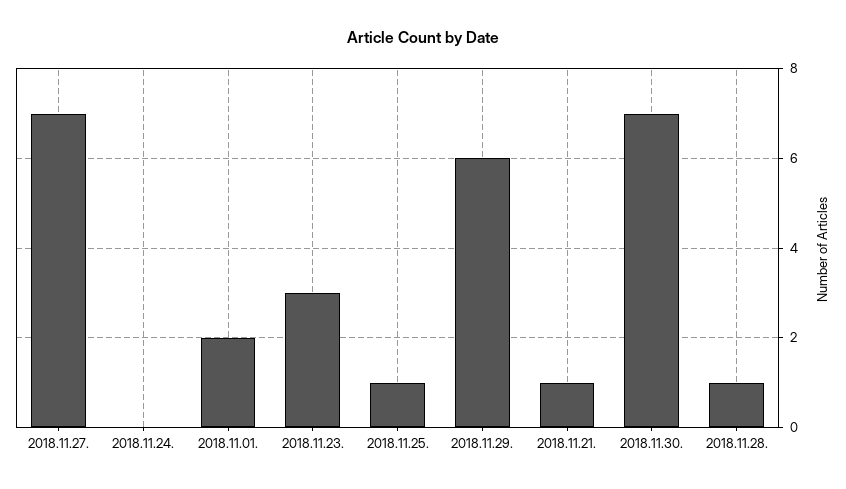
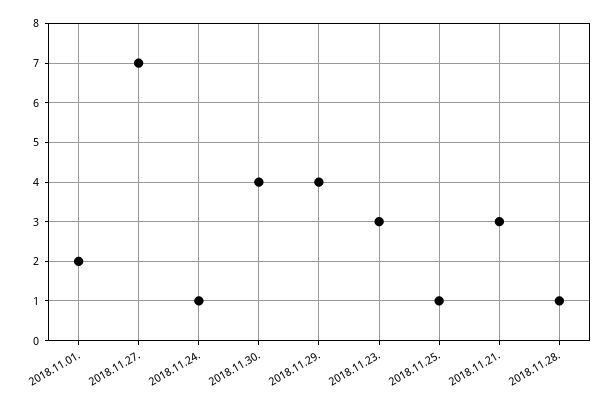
2018.11.24.: 0 -> 1
2018.11.29.: 6 -> 4
2018.11.21.: 1 -> 3
2018.11.30.: 7 -> 4

